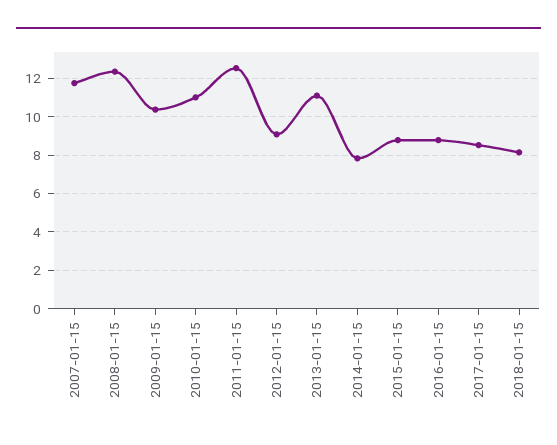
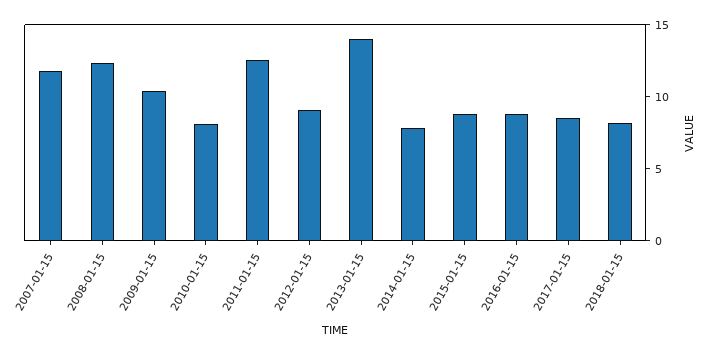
2010-01-15: 11 -> 8
2013-01-15: 11 -> 14

